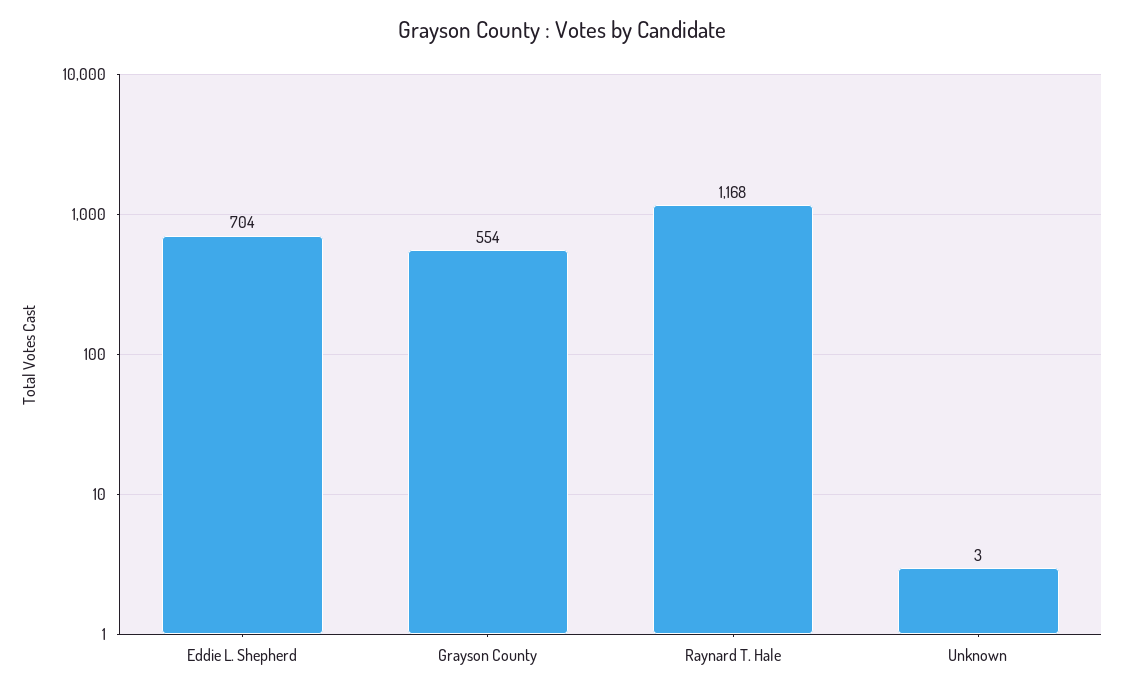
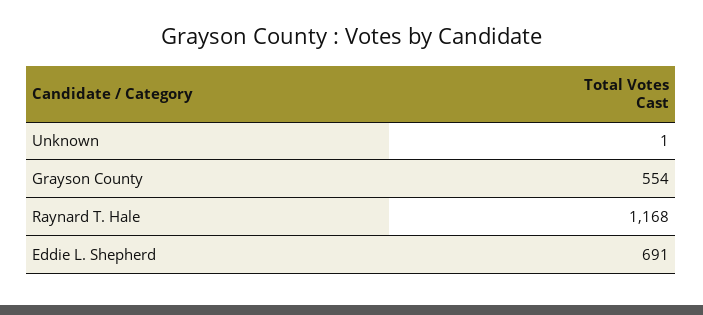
Eddie L. Shepherd: 704 -> 691
Unknown: 3 -> 1

